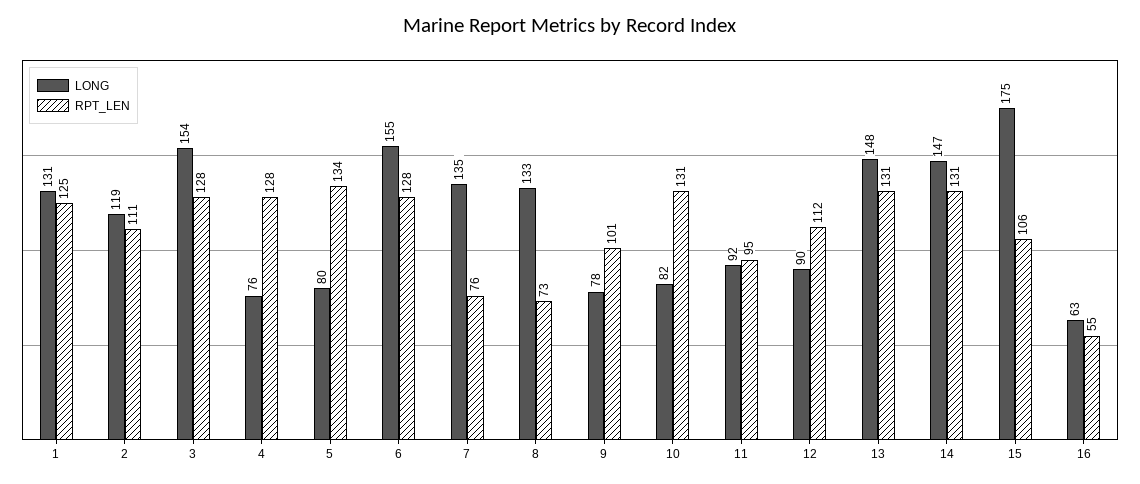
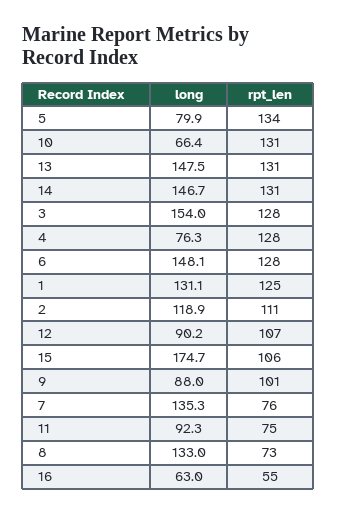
LONG, 6: 155 -> 148.1
LONG, 9: 78 -> 88
LONG, 10: 82 -> 66.4
RPT_LEN, 11: 95 -> 75
RPT_LEN, 12: 112 -> 107

